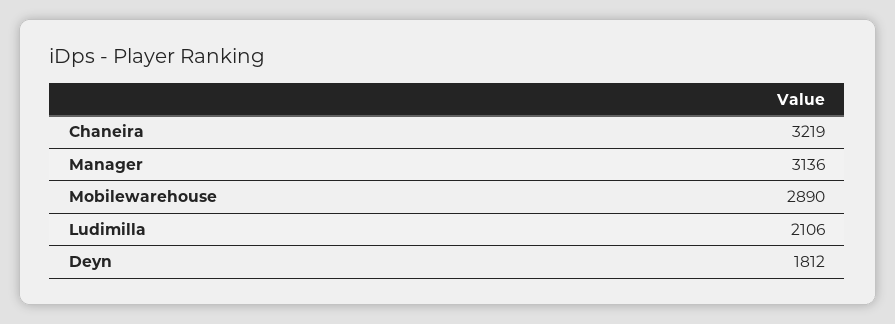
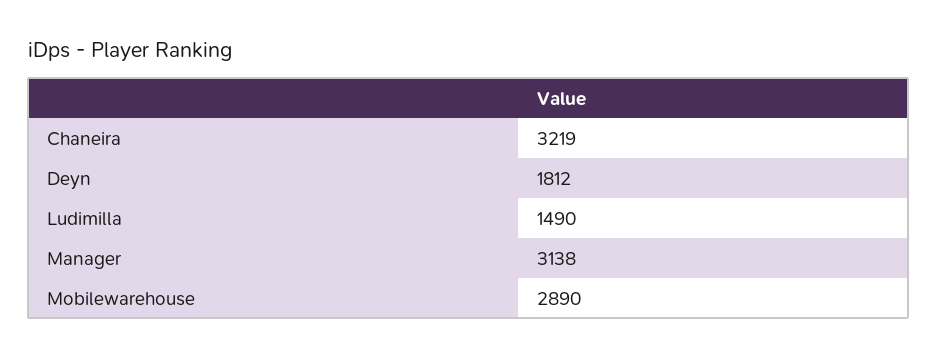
Manager: 3136 -> 3138
Ludimilla: 2106 -> 1490

